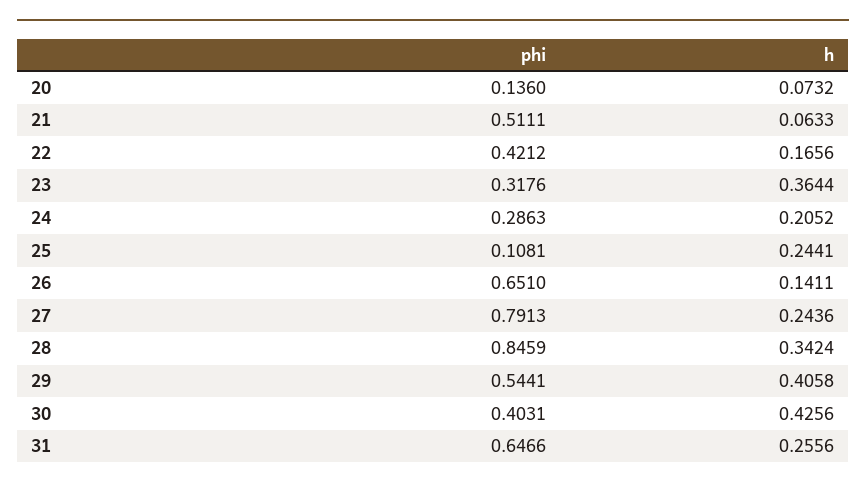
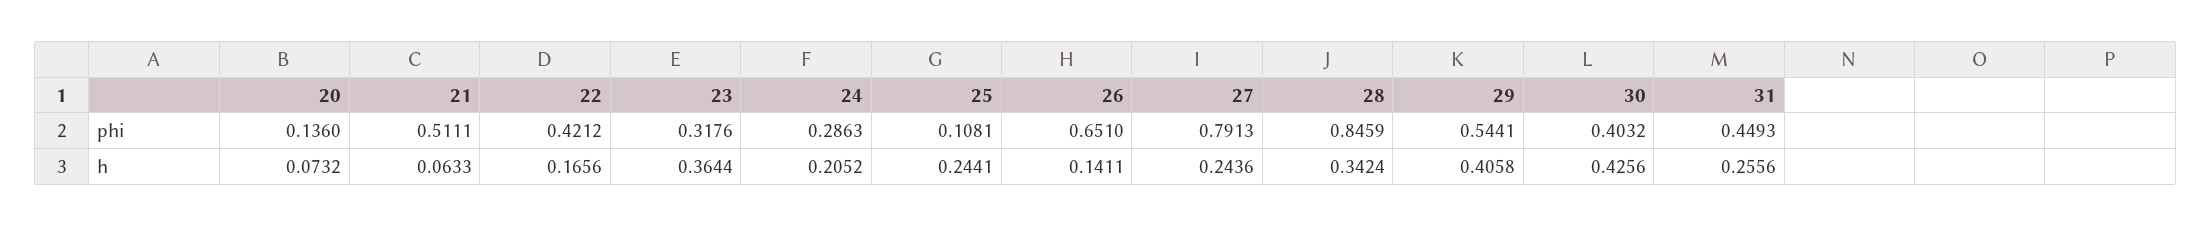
phi, 30: 0.4031 -> 0.4032
phi, 31: 0.6466 -> 0.4493

